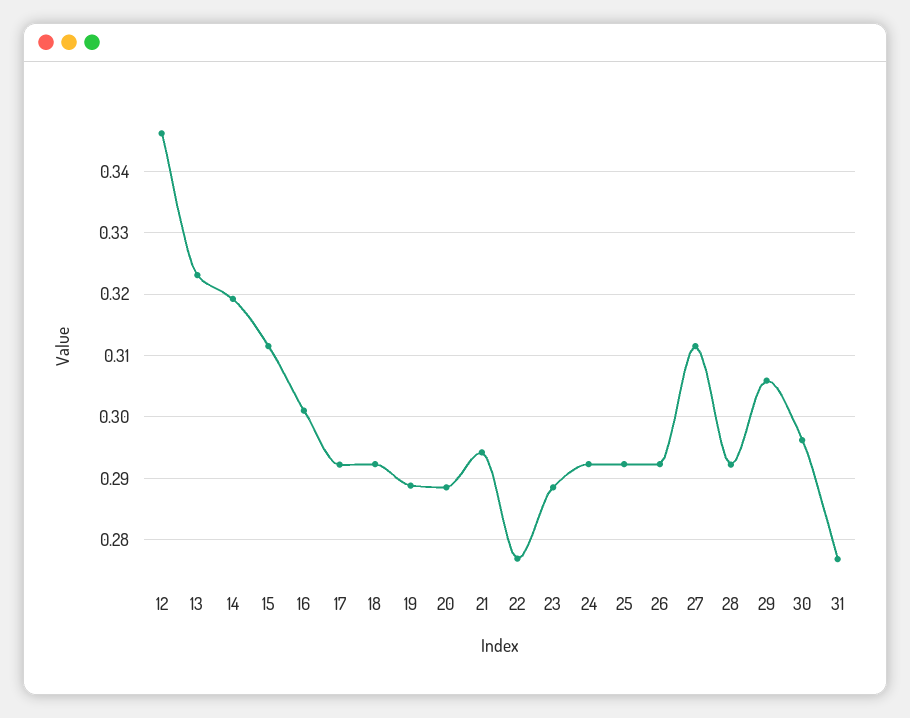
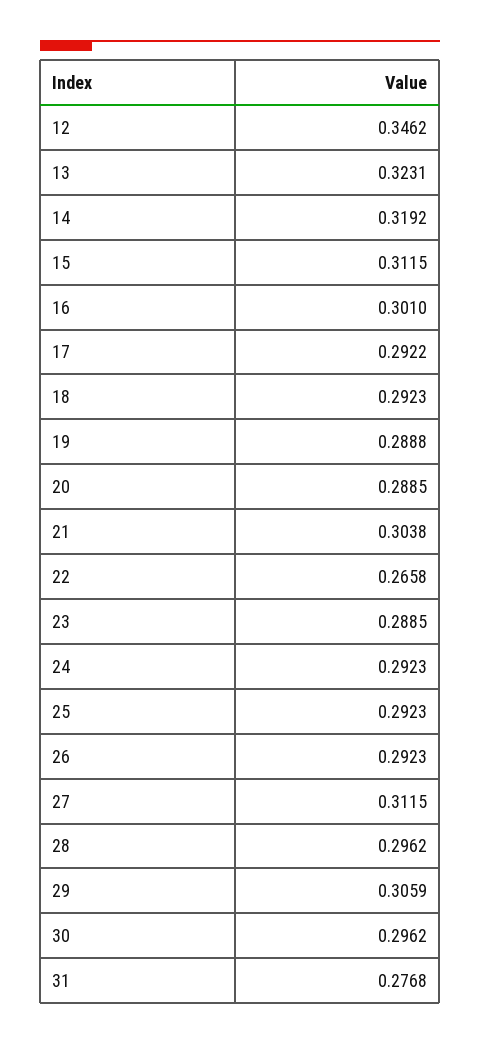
21: 0.294 -> 0.3038
22: 0.277 -> 0.2658
28: 0.292 -> 0.2962

